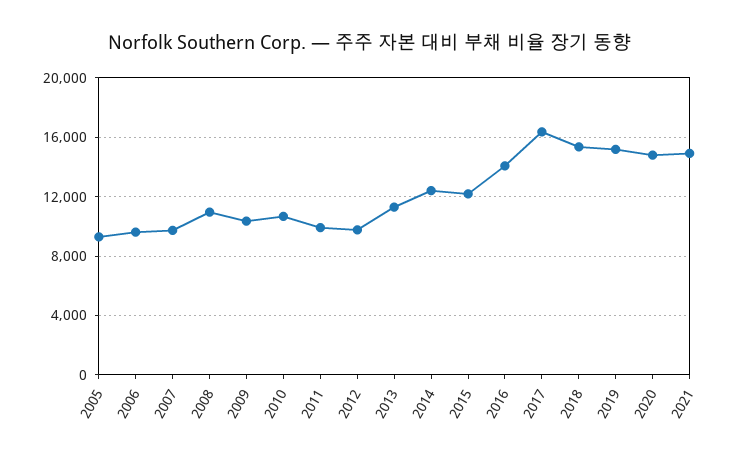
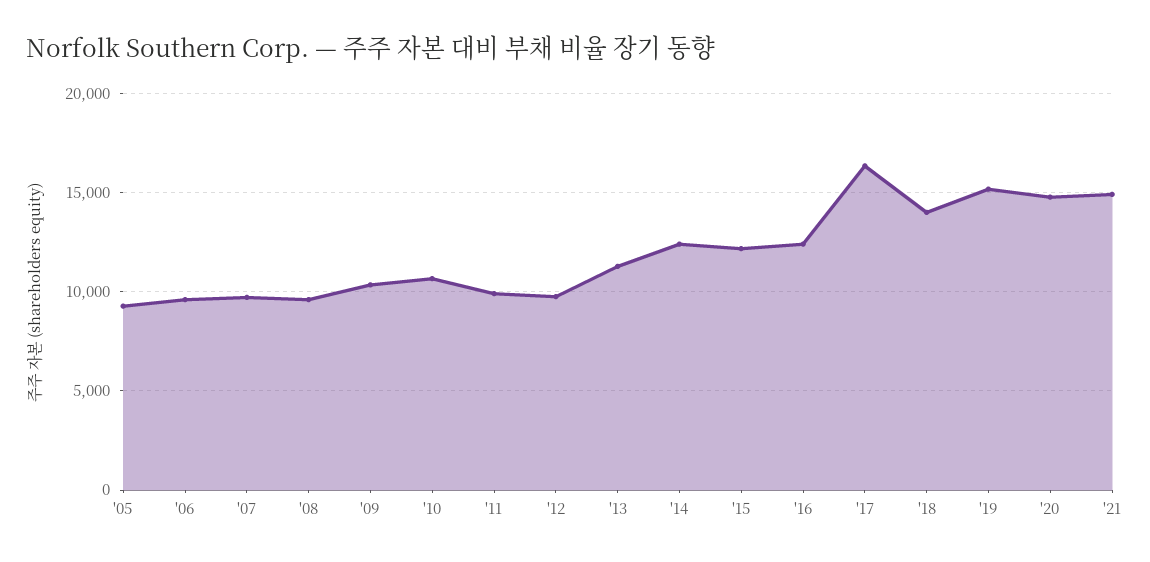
2008: 11000 -> 9500
2016: 14000 -> 12500
2018: 15500 -> 14000

